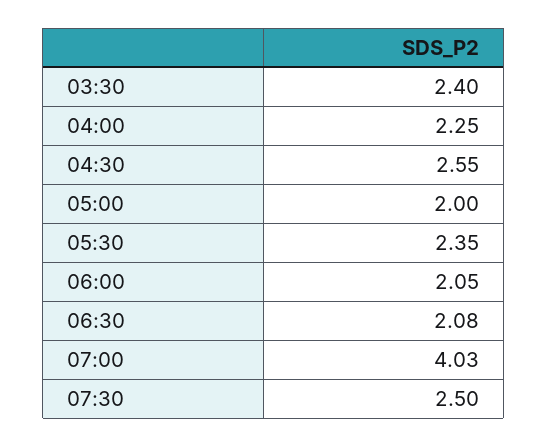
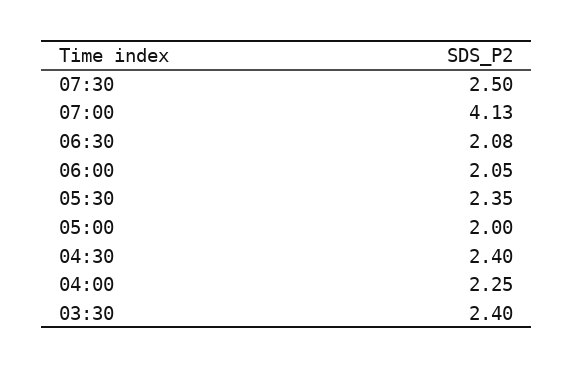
04:30: 2.55 -> 2.4
07:00: 4.03 -> 4.13

